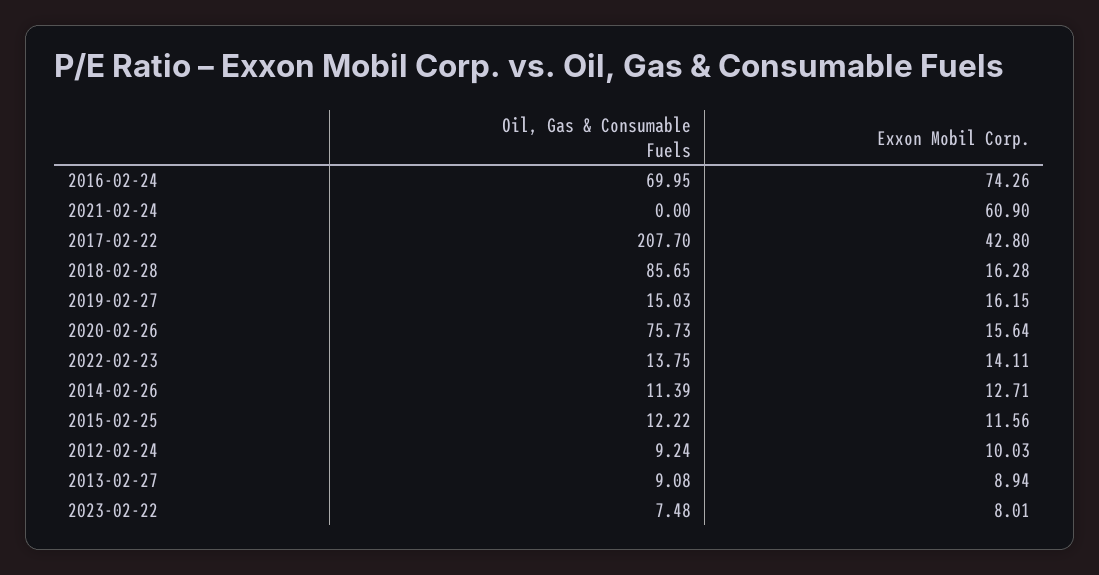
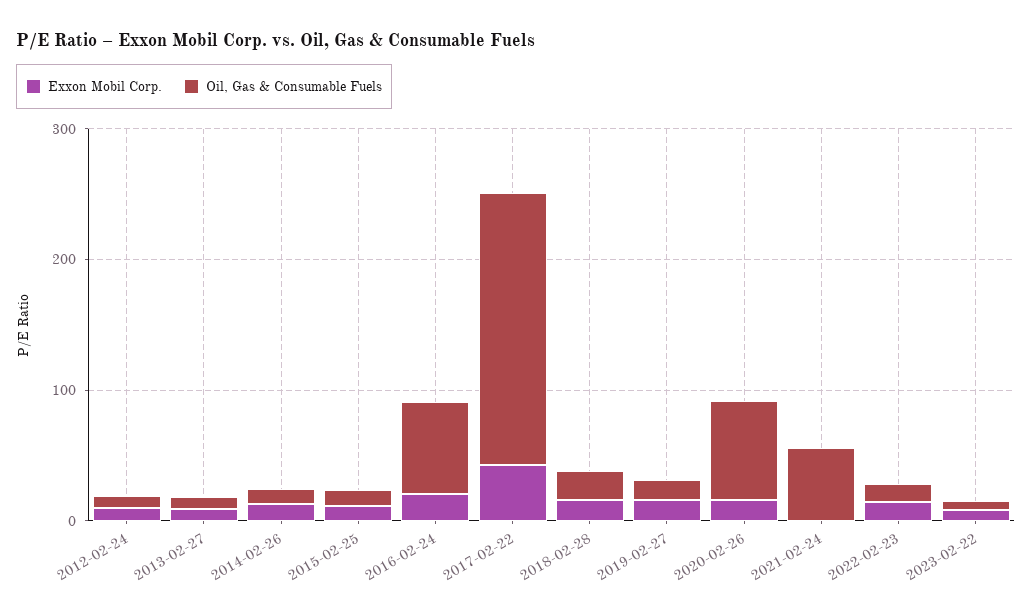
Exxon Mobil Corp., 2016-02-24: 74.26 -> 20
Oil, Gas & Consumable Fuels, 2021-02-24: 0 -> 60
Exxon Mobil Corp., 2021-02-24: 60.9 -> 0
Oil, Gas & Consumable Fuels, 2018-02-28: 85.65 -> 20

